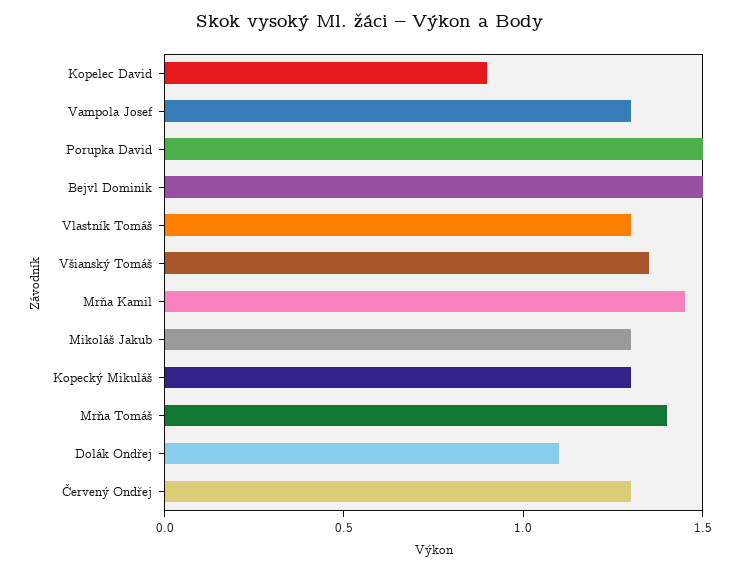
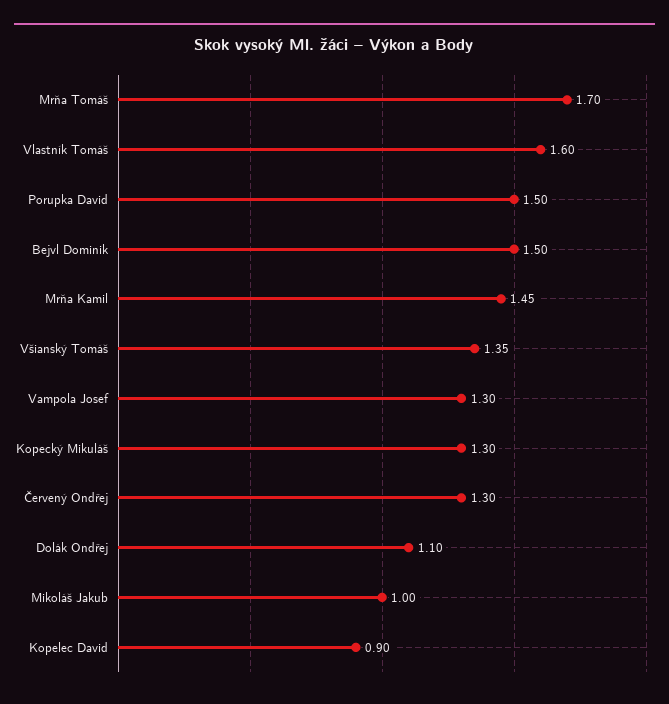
Vlastník Tomáš: 1.3 -> 1.6
Mikoláš Jakub: 1.3 -> 1
Mrňa Tomáš: 1.4 -> 1.7

